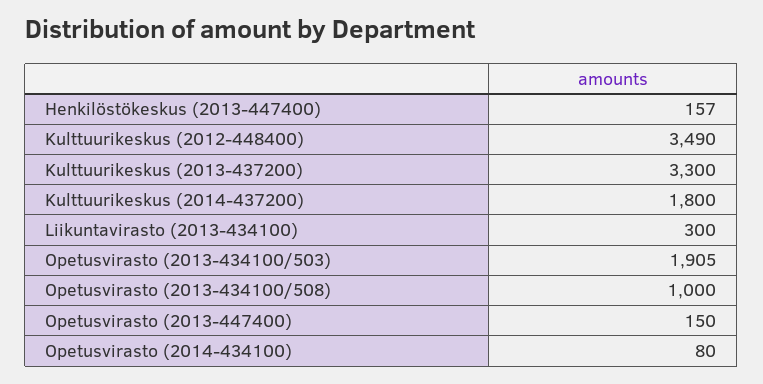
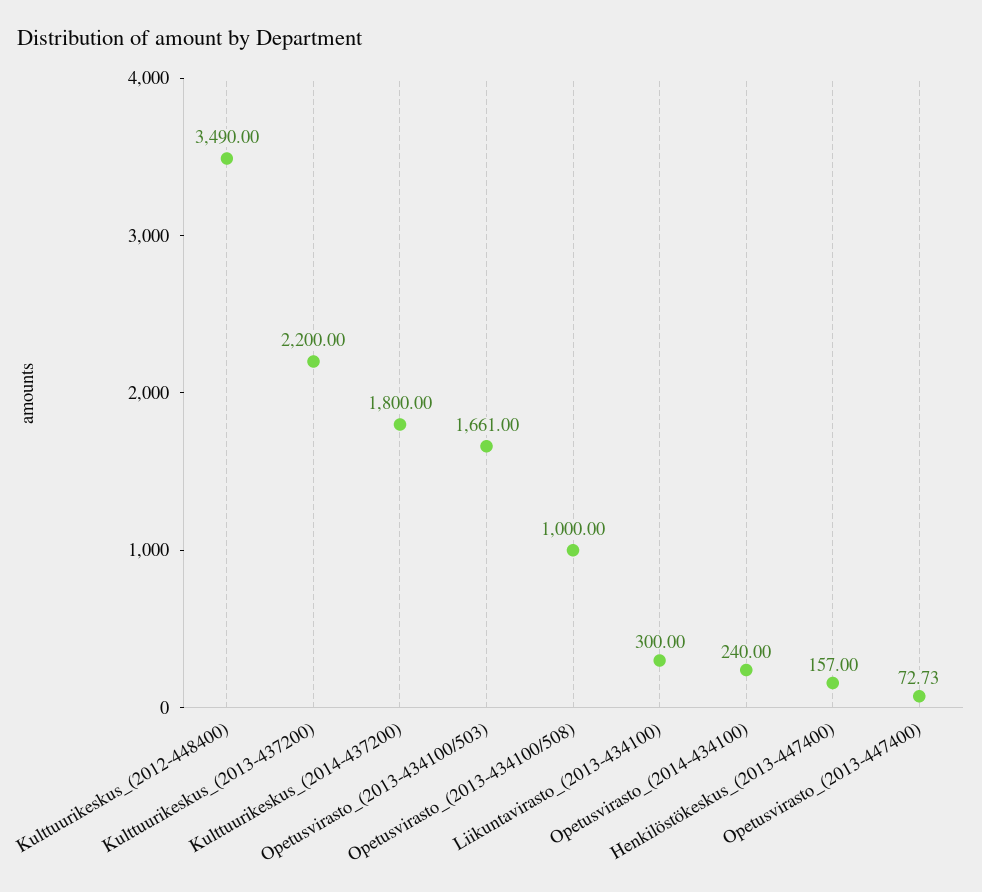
Kulttuurikeskus (2013-437200): 3300 -> 2200
Opetusvirasto (2013-434100/503): 1905 -> 1661
Opetusvirasto (2013-447400): 150 -> 72.73
Opetusvirasto (2014-434100): 80 -> 240

